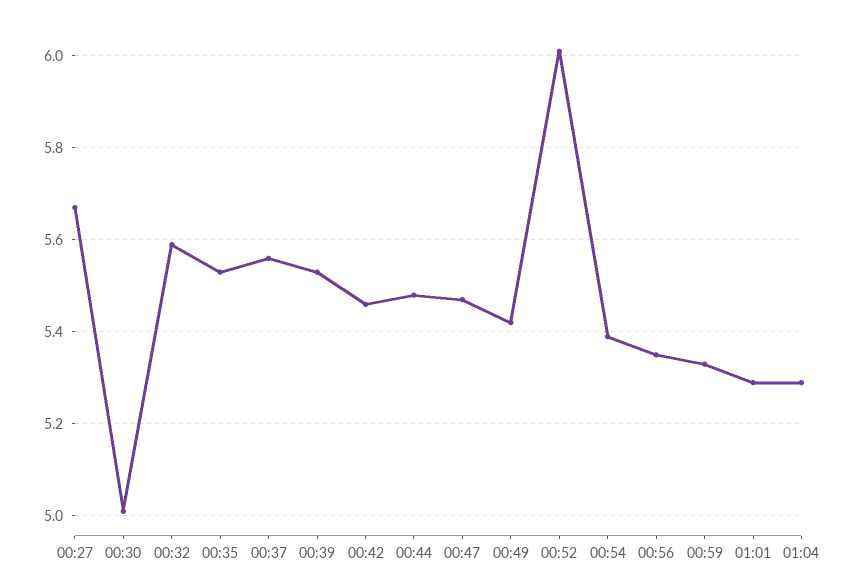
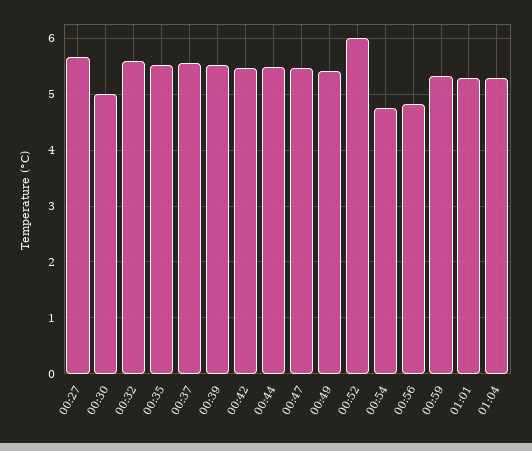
00:54: 5.4 -> 4.8
00:56: 5.35 -> 4.8

